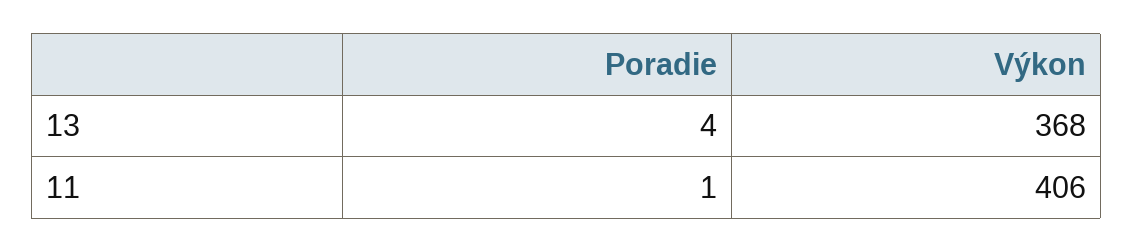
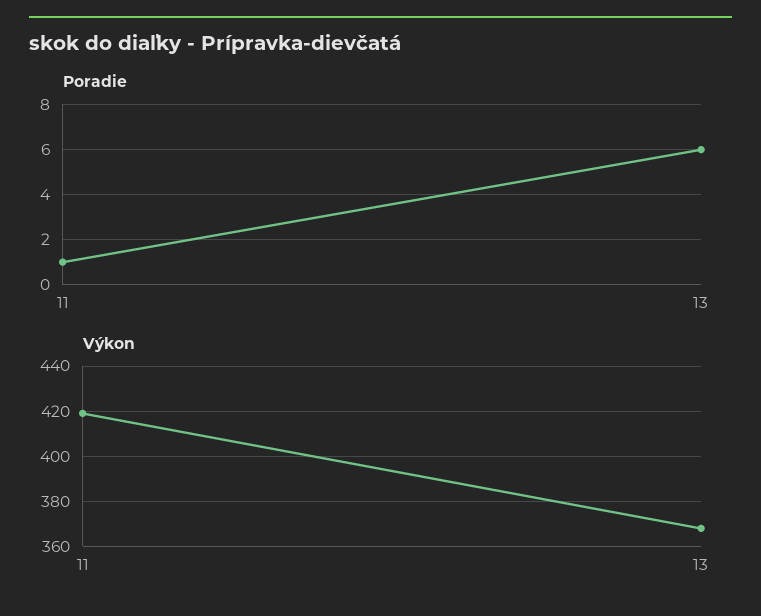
Poradie, 13: 4 -> 6
Výkon, 11: 406 -> 420

